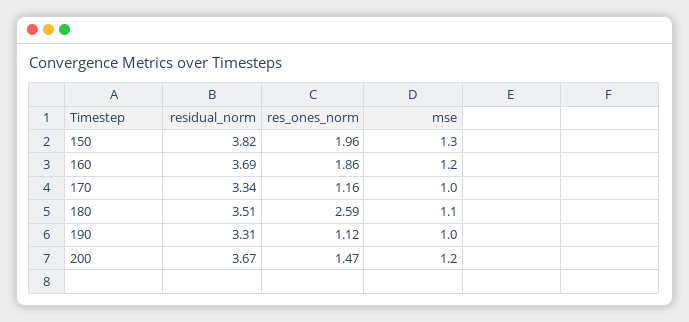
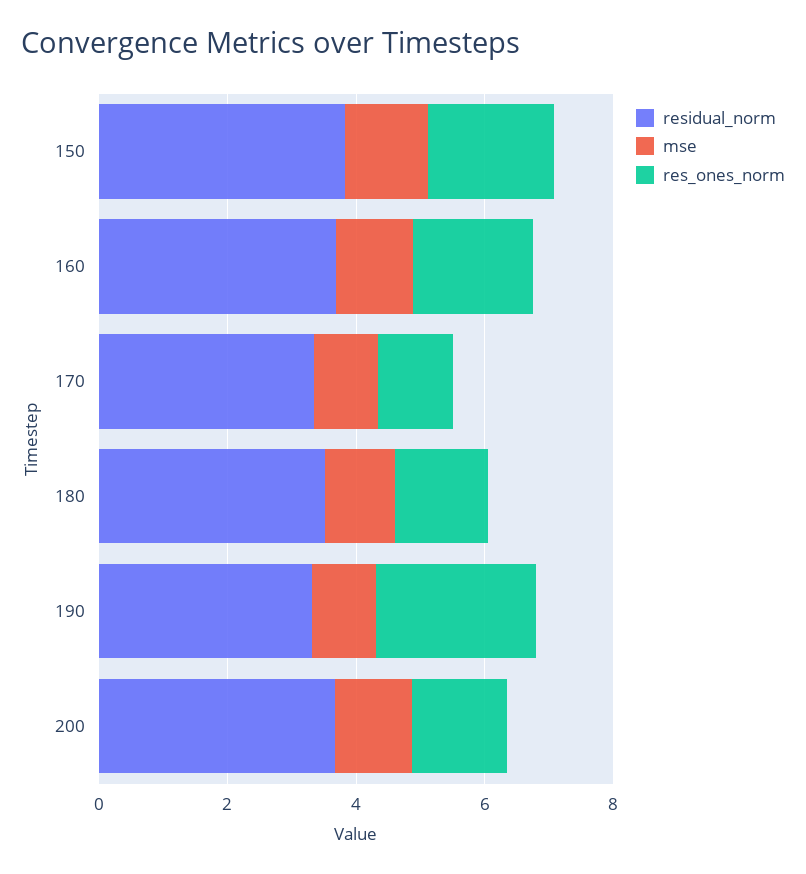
res_ones_norm, 180: 2.59 -> 1.5
res_ones_norm, 190: 1.12 -> 2.5

